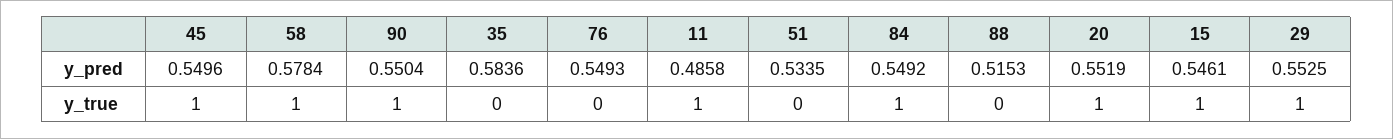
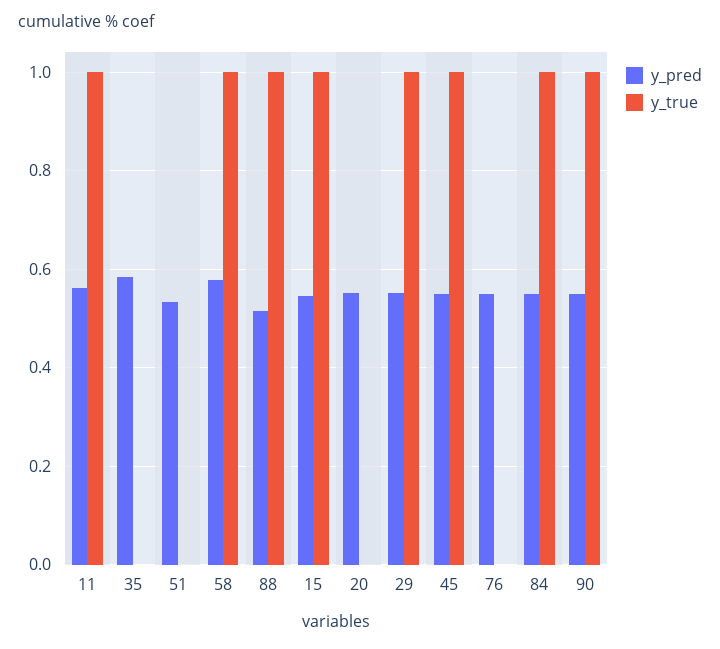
y_pred, 11: 0.4858 -> 0.56
y_true, 88: 0 -> 1
y_true, 20: 1 -> 0

